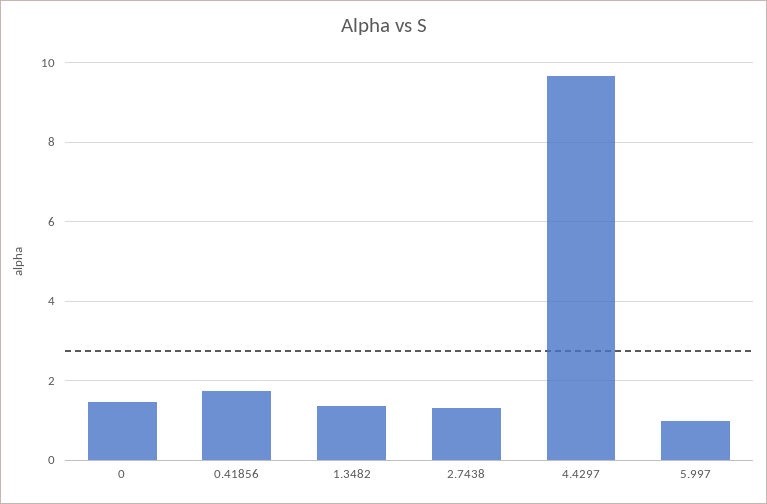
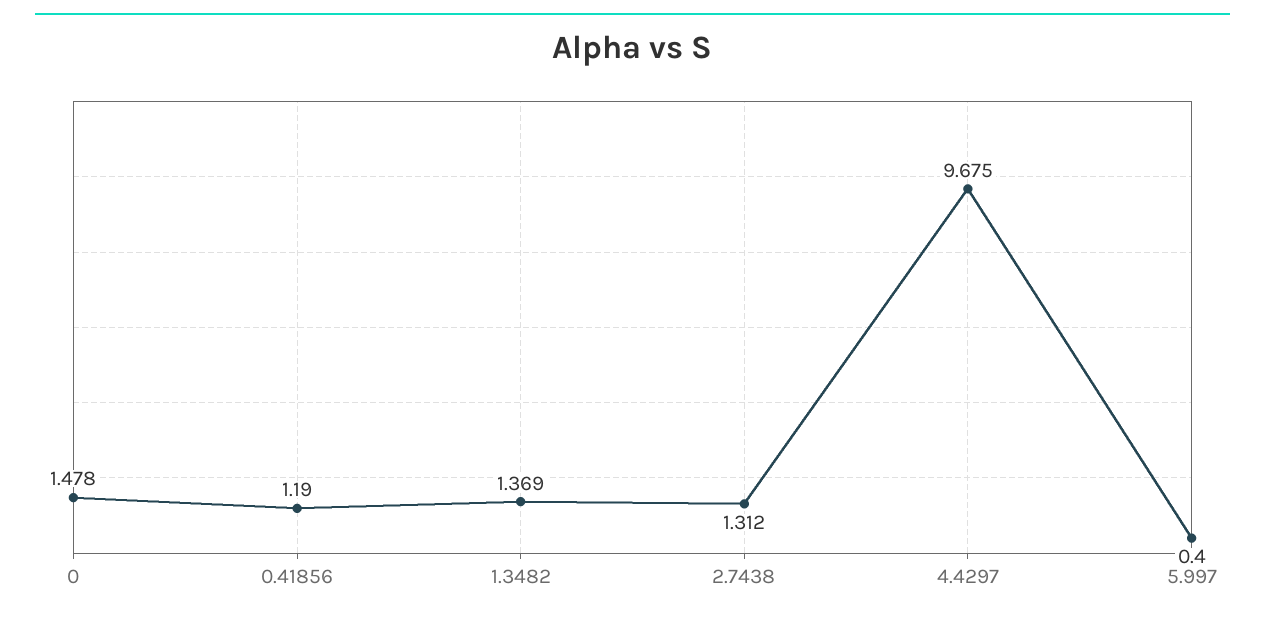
0.41856: 1.8 -> 1.19
5.997: 1 -> 0.4

